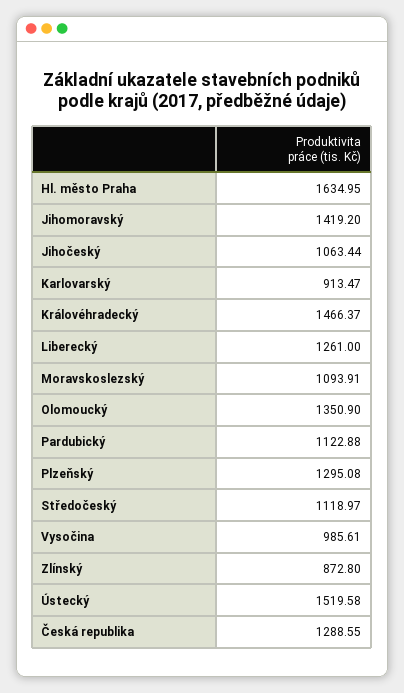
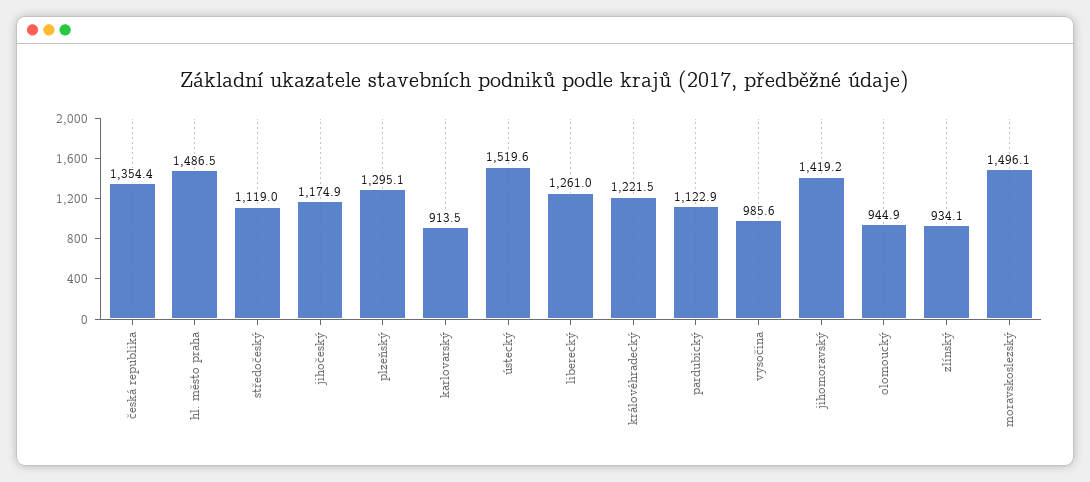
Hl. město Praha: 1634.95 -> 1486.5
Jihočeský: 1063.44 -> 1174.9
Královéhradecký: 1466.37 -> 1221.5
Moravskoslezský: 1093.91 -> 1496.1
Olomoucký: 1350.9 -> 944.9
Zlínský: 872.8 -> 934.1
Česká republika: 1288.55 -> 1354.4

